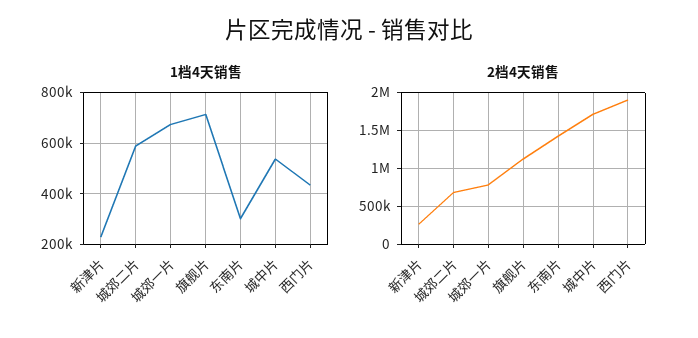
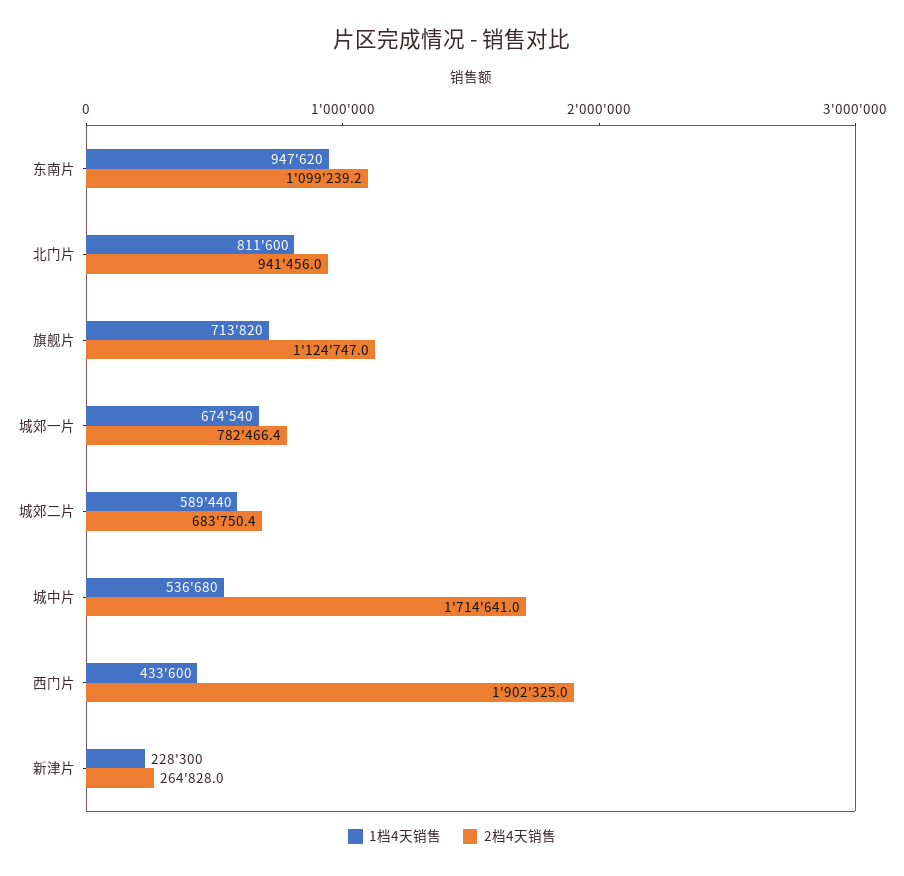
1档4天销售, 东南片: 300000 -> 947620
2档4天销售, 东南片: 1400000 -> 1099239.2
1档4天销售, 北门片: none -> 811600
2档4天销售, 北门片: none -> 941456

